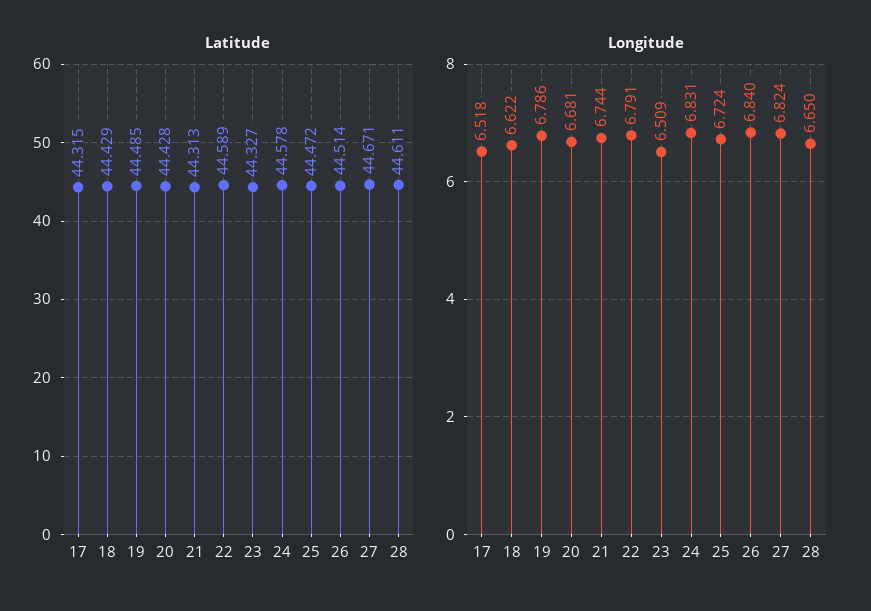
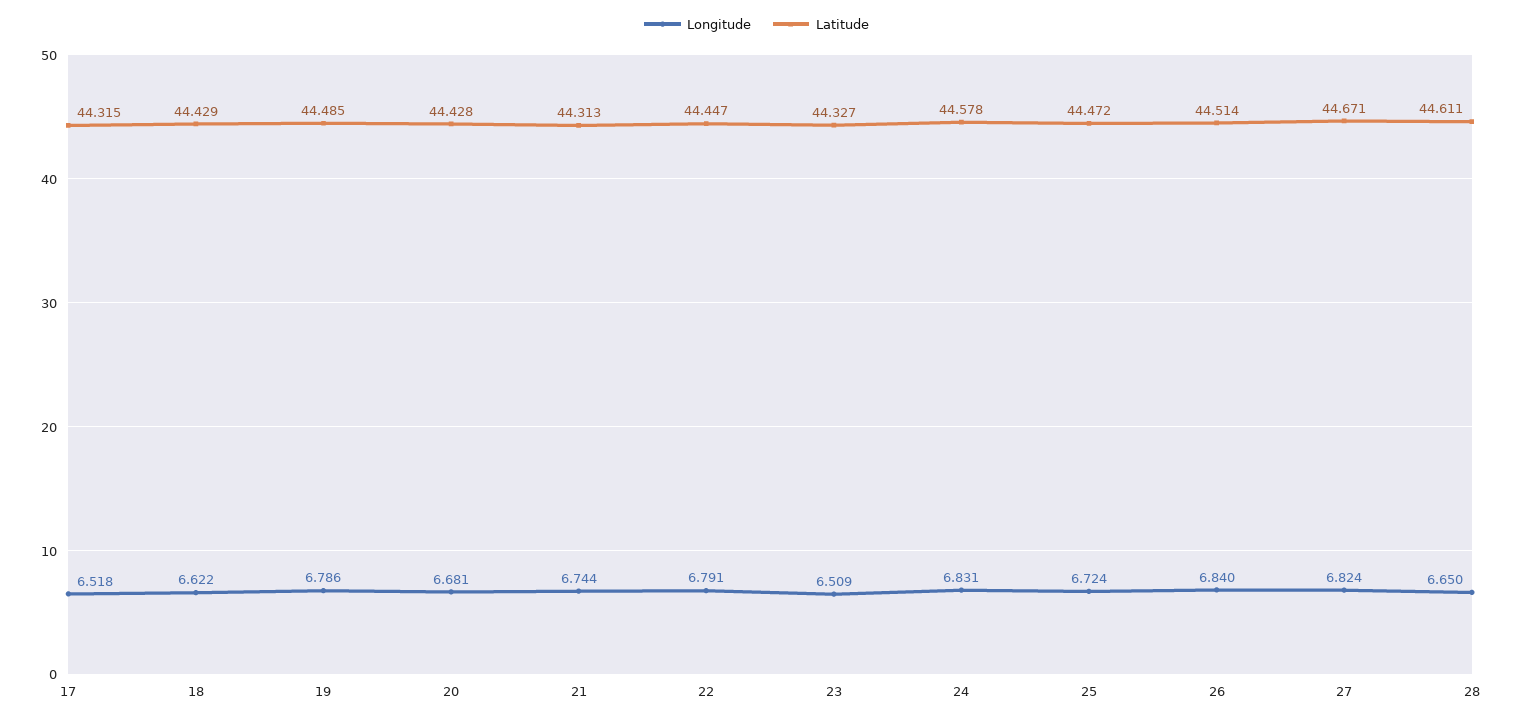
Latitude, 22: 44.589 -> 44.447

